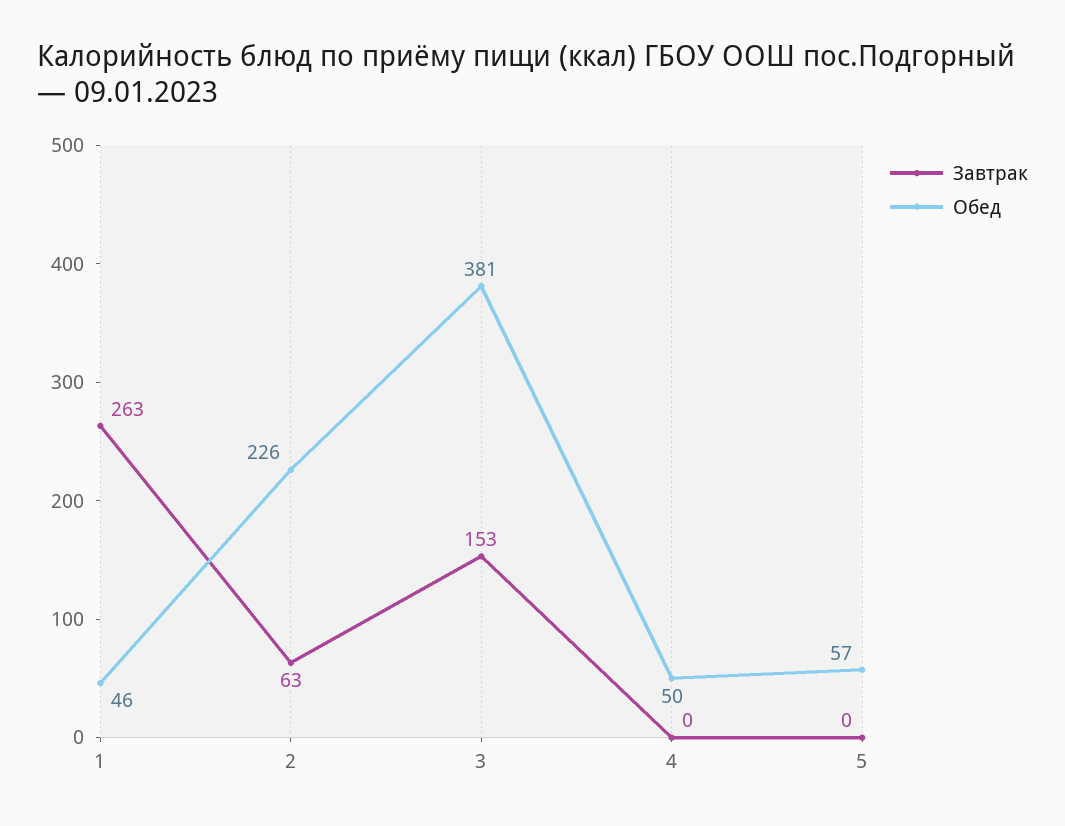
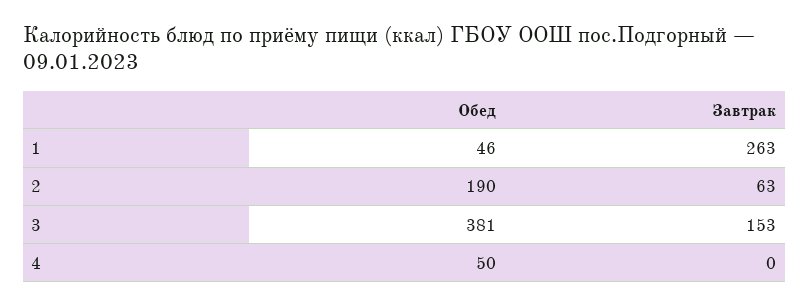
Обед, 2: 226 -> 190
Завтрак, 5: 0 -> none
Обед, 5: 57 -> none

